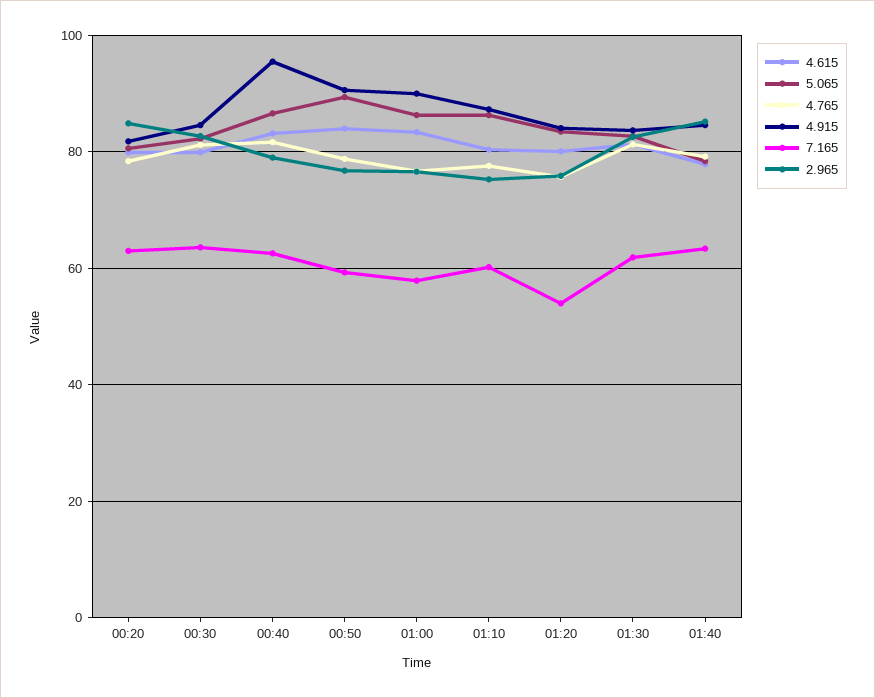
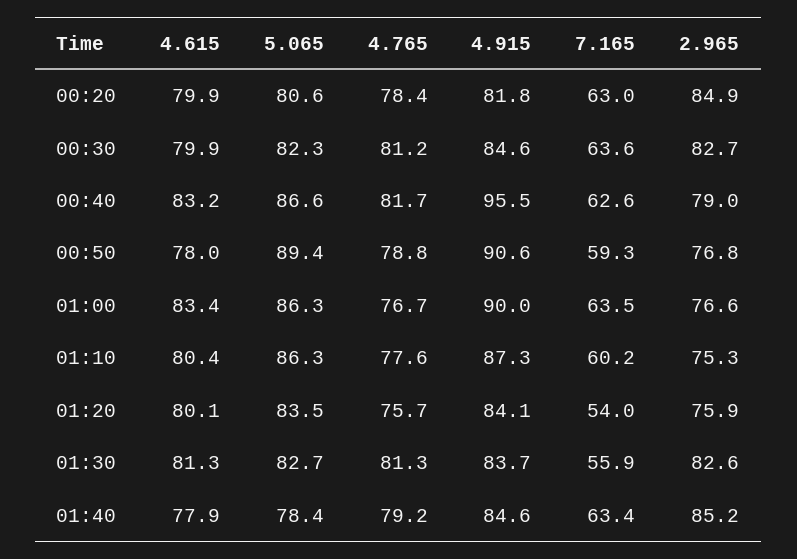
4.615, 00:50: 84 -> 78
7.165, 01:00: 58 -> 63.5
7.165, 01:30: 62 -> 55.9

